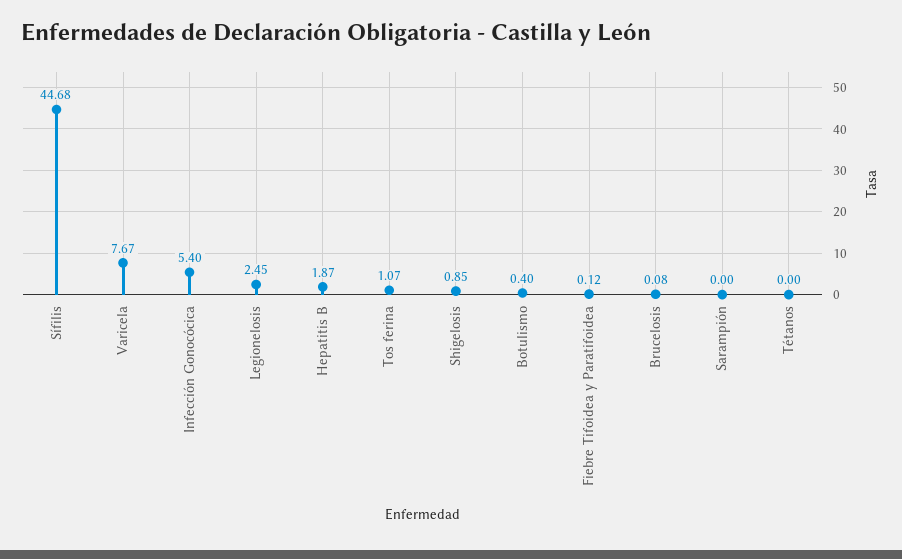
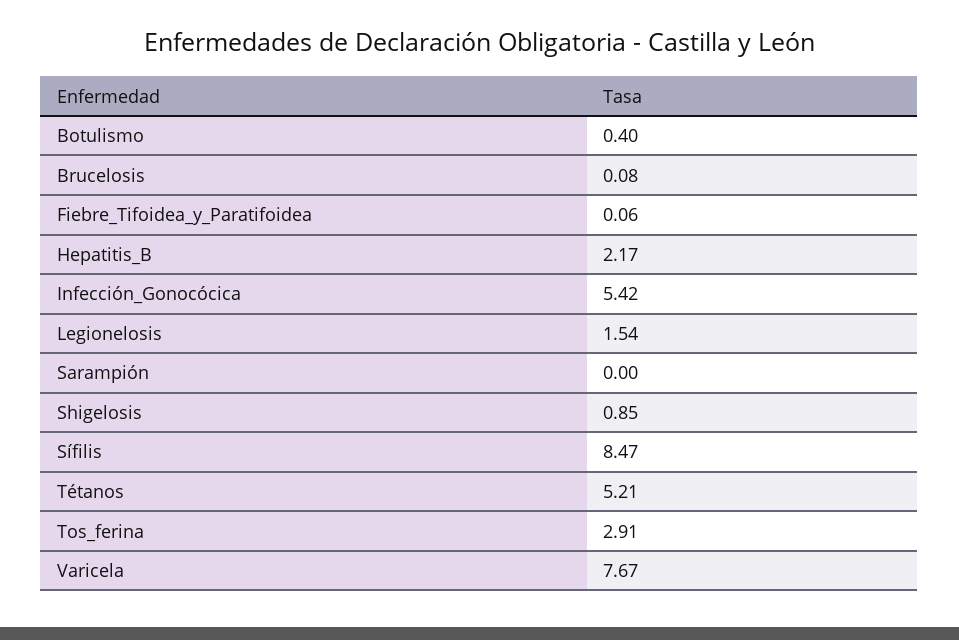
Sífilis: 44.68 -> 8.47
Infección Gonocócica: 5.4 -> 5.42
Legionelosis: 2.45 -> 1.54
Hepatitis B: 1.87 -> 2.17
Tos ferina: 1.07 -> 2.91
Fiebre Tifoidea y Paratifoidea: 0.12 -> 0.06
Tétanos: 0 -> 5.21

